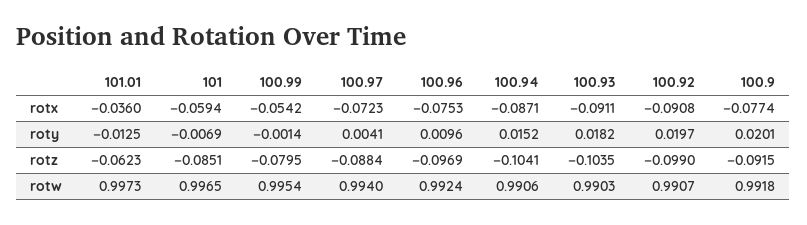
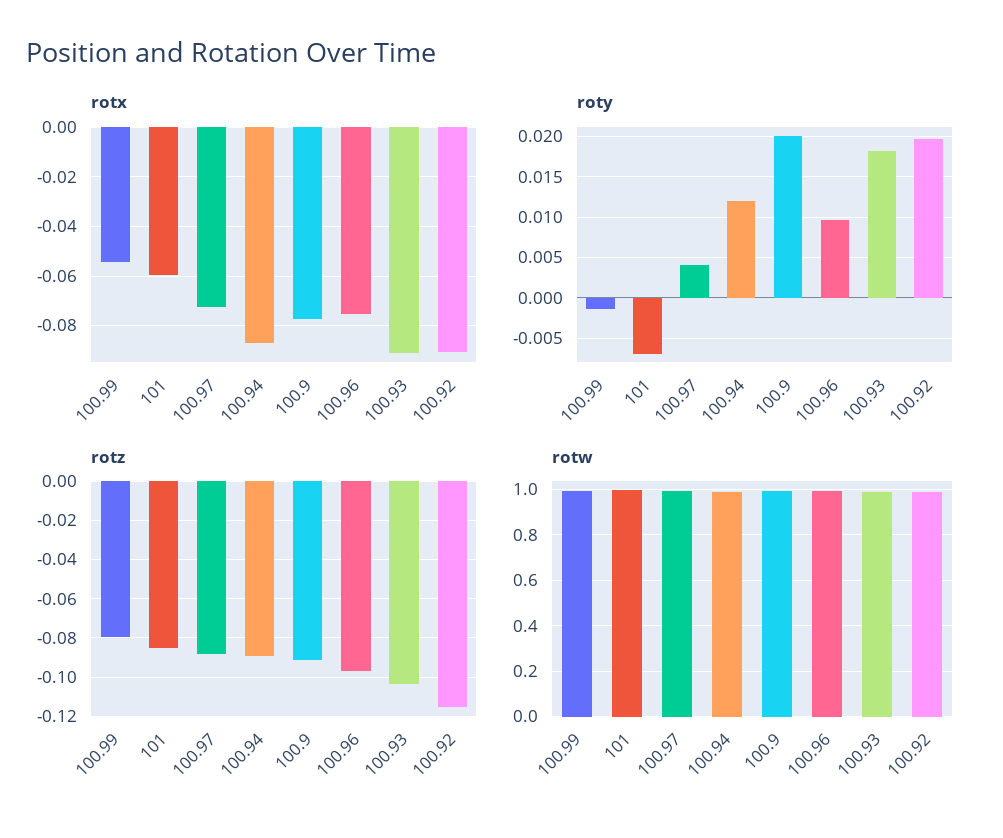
rotx, 101.01: -0.036 -> none
roty, 101.01: -0.0125 -> none
roty, 100.94: 0.0152 -> 0.012
rotz, 101.01: -0.0623 -> none
rotz, 100.94: -0.1041 -> -0.09
rotz, 100.92: -0.099 -> -0.115
rotw, 101.01: 0.9973 -> none

